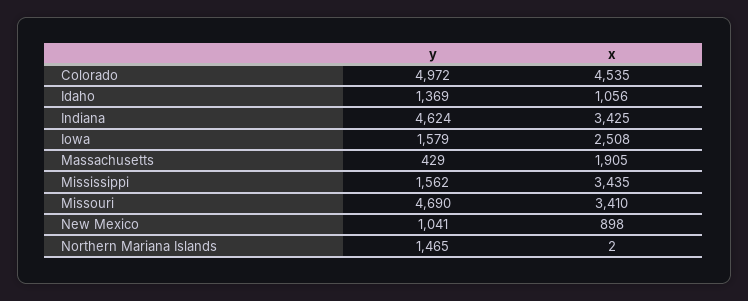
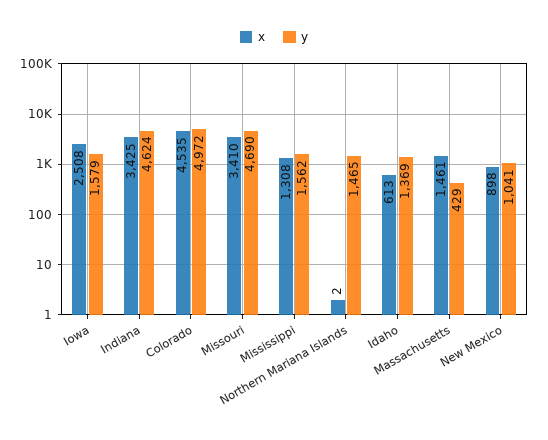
x, Idaho: 1056 -> 613
x, Massachusetts: 1905 -> 1461
x, Mississippi: 3435 -> 1308

